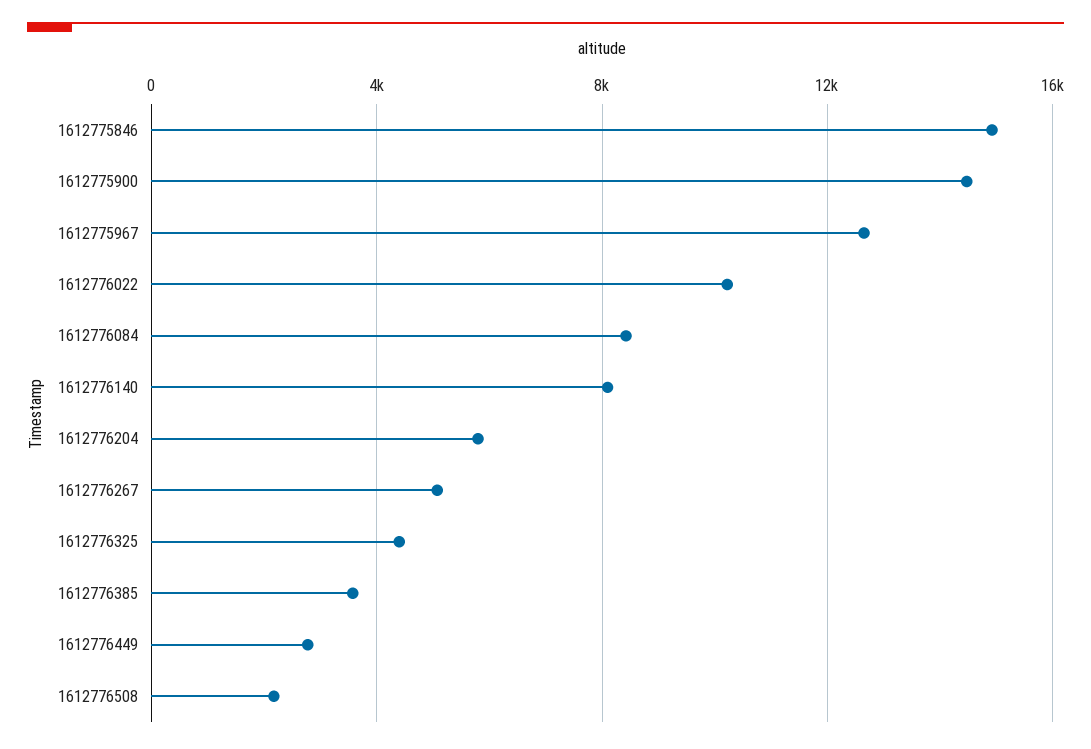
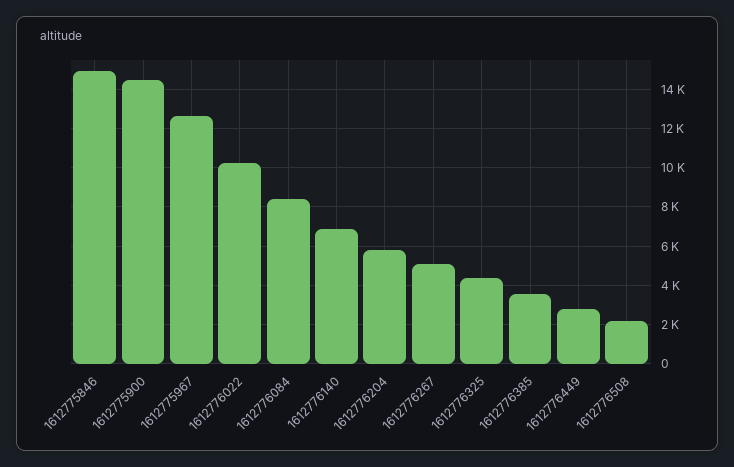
1612776140: 8000 -> 7000

